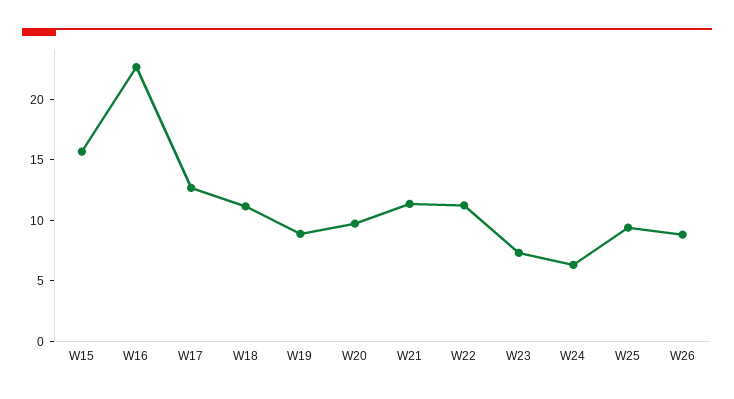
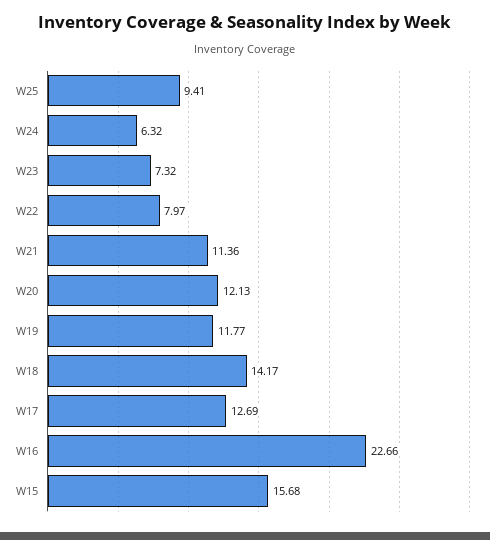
W18: 11 -> 14.17
W19: 9 -> 11.77
W20: 10 -> 12.13
W22: 11 -> 7.97
W26: 9 -> none

